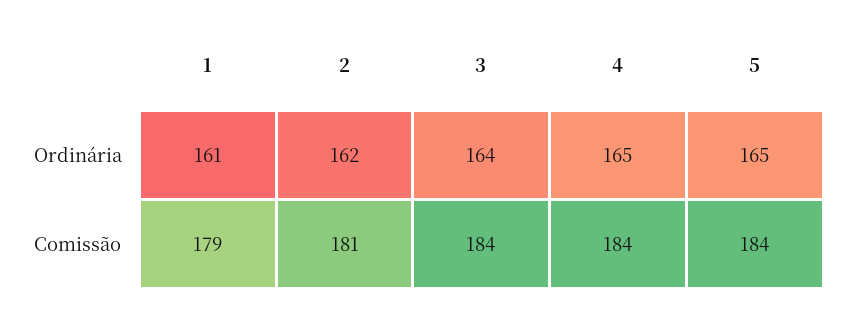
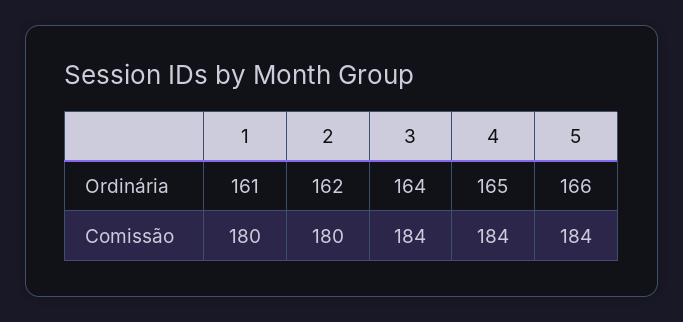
5, Ordinária: 165 -> 166
1, Comissão: 179 -> 180
2, Comissão: 181 -> 180

